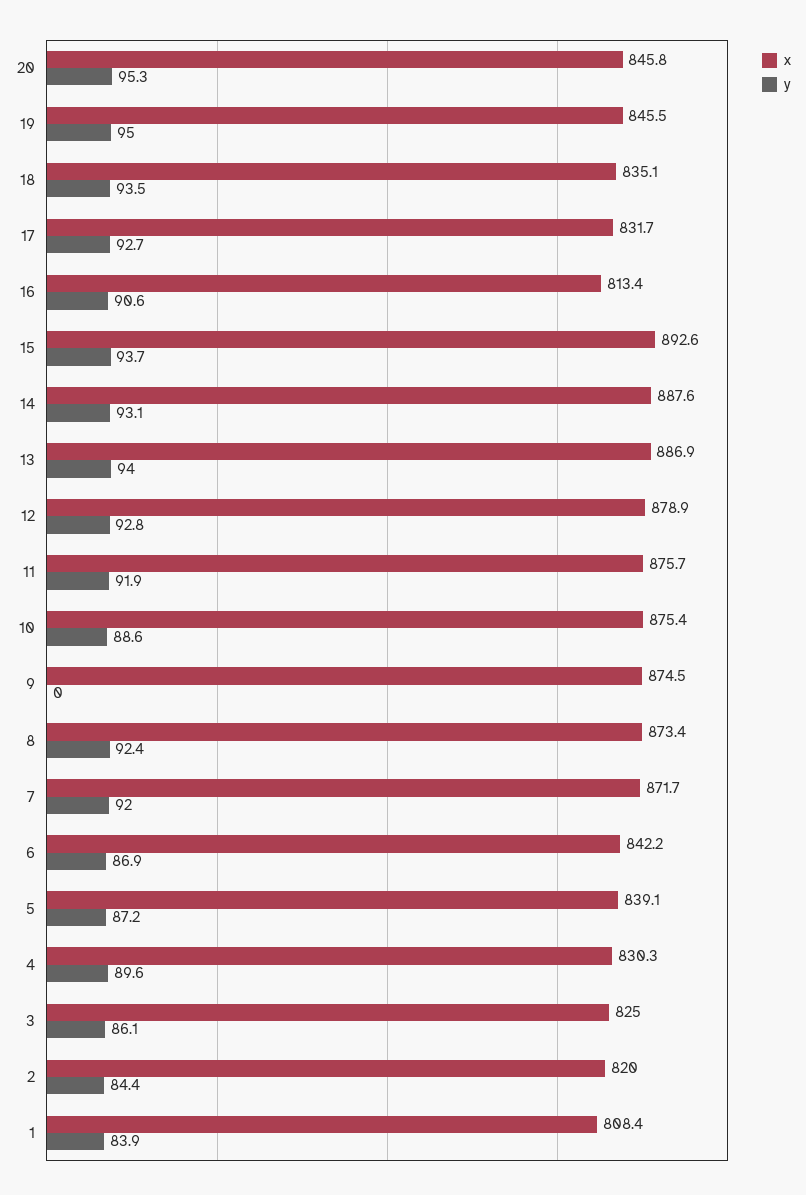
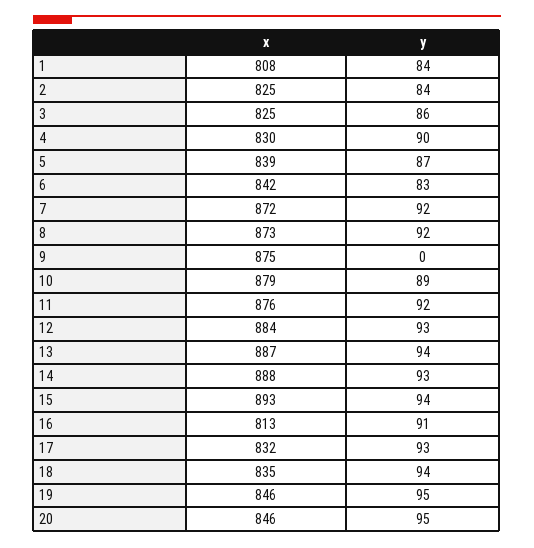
x, 12: 878.9 -> 884
x, 10: 875.4 -> 879
y, 6: 86.9 -> 83
x, 2: 820 -> 825

